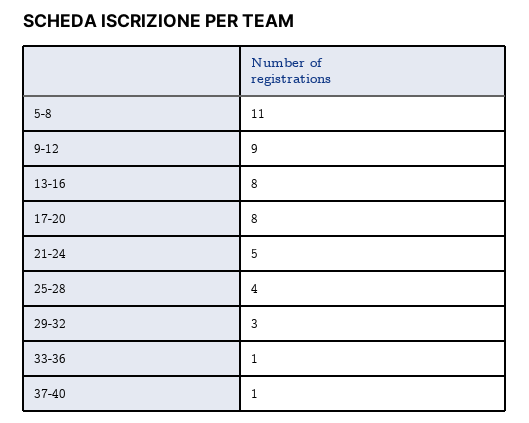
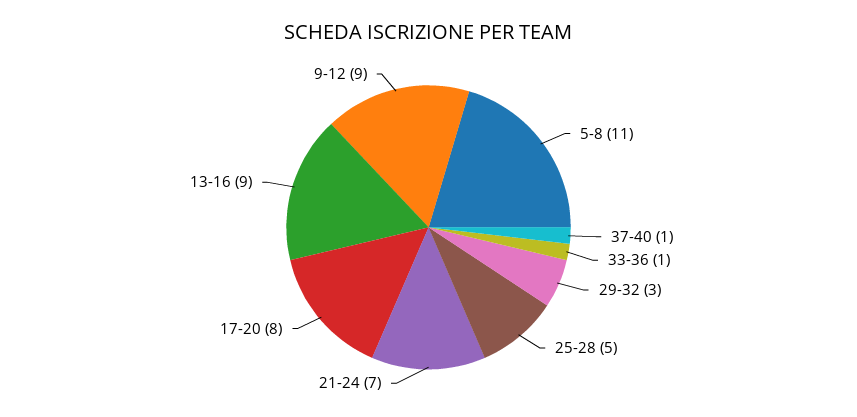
13-16: 8 -> 9
21-24: 5 -> 7
25-28: 4 -> 5

